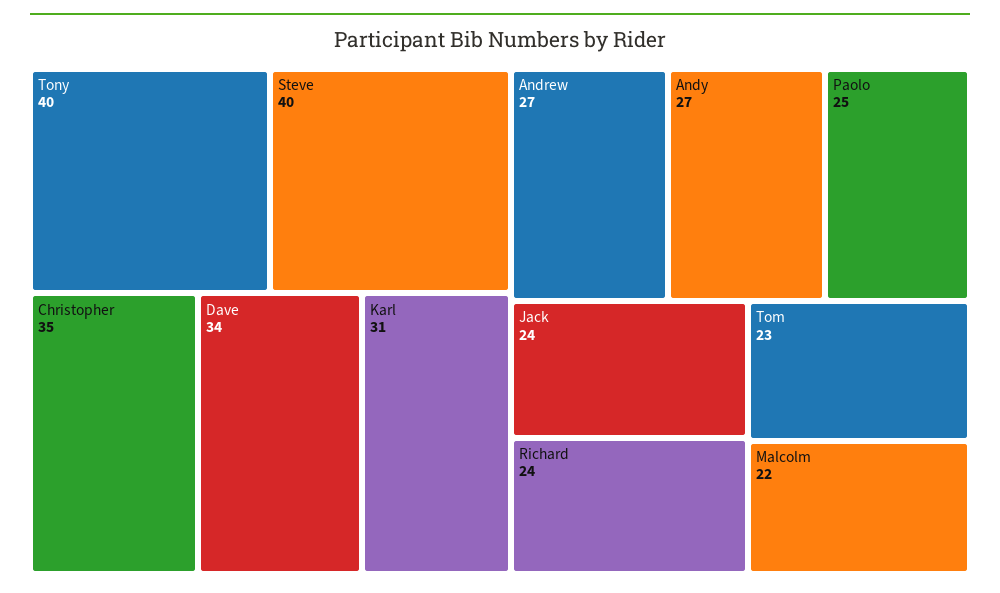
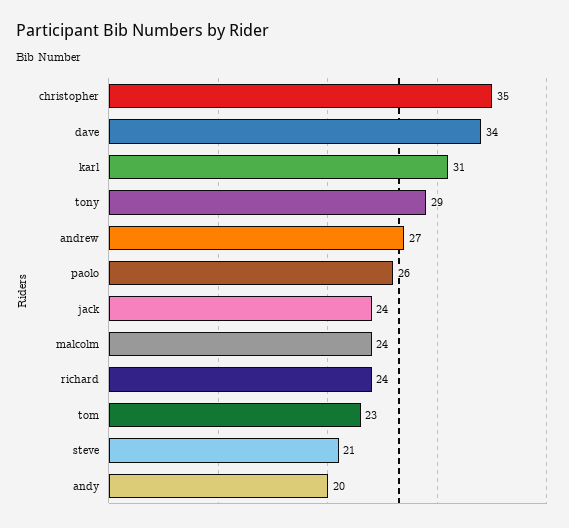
Tony: 40 -> 29
Steve: 40 -> 21
Andy: 27 -> 20
Paolo: 25 -> 26
Malcolm: 22 -> 24

